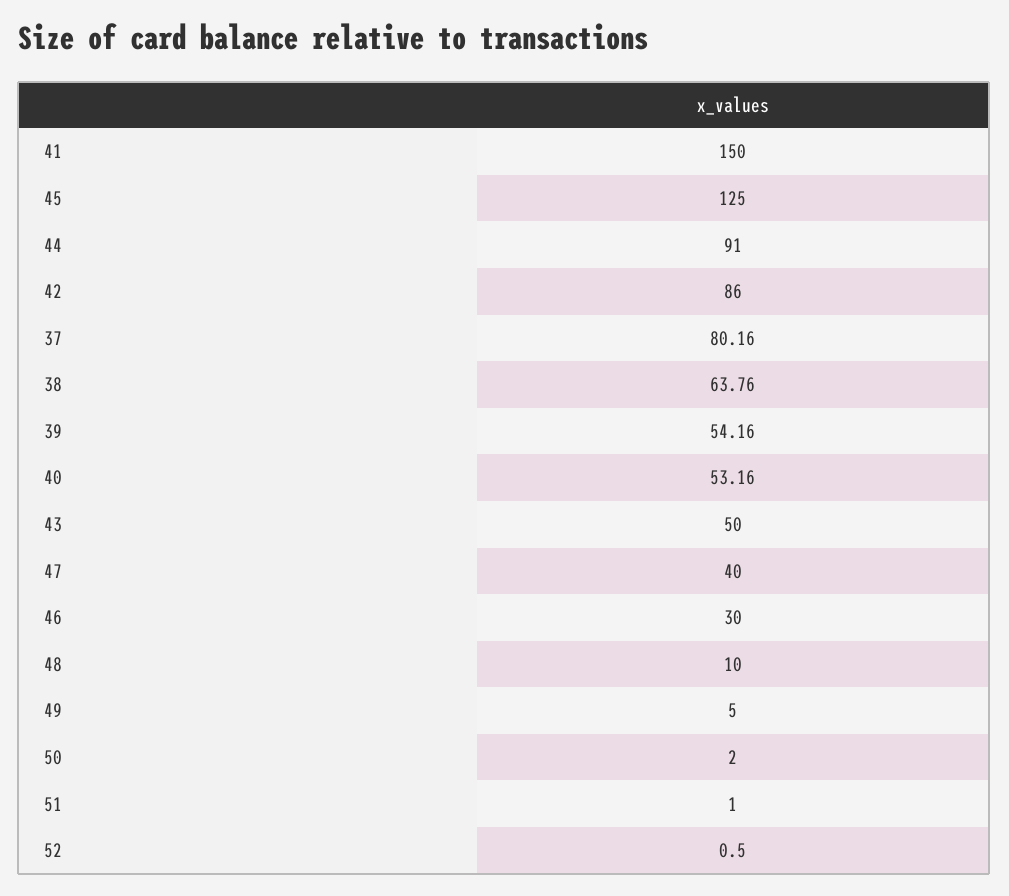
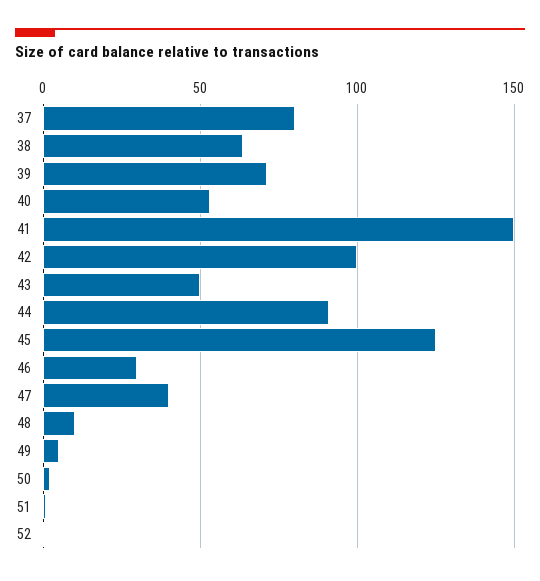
42: 86 -> 100
39: 54.16 -> 70

